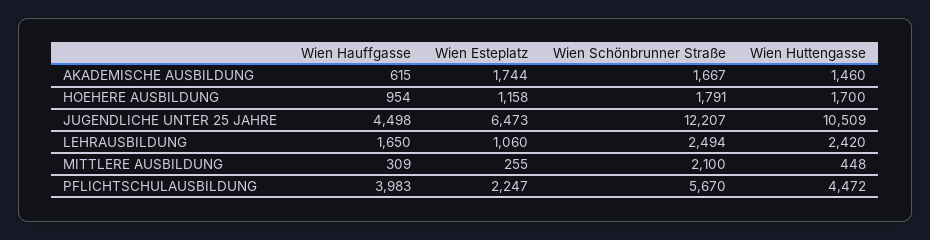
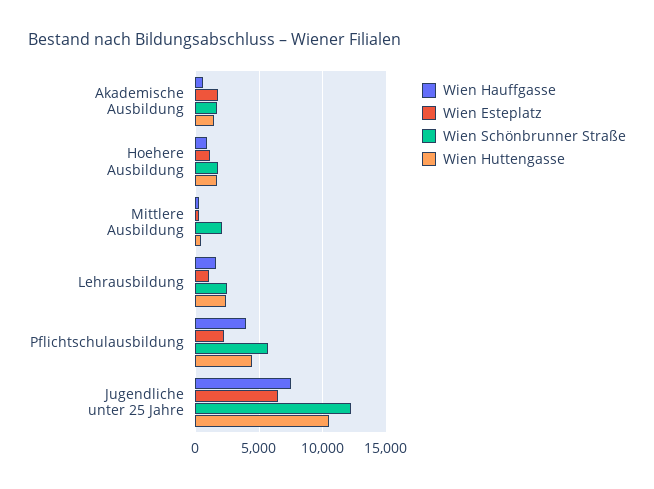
Wien Hauffgasse, JUGENDLICHE UNTER 25 JAHRE: 4498 -> 7500

